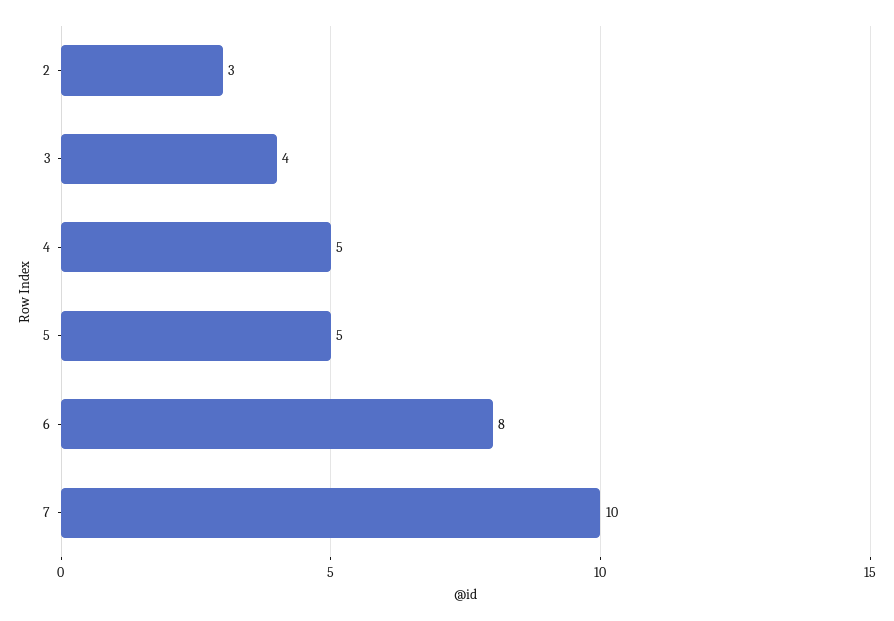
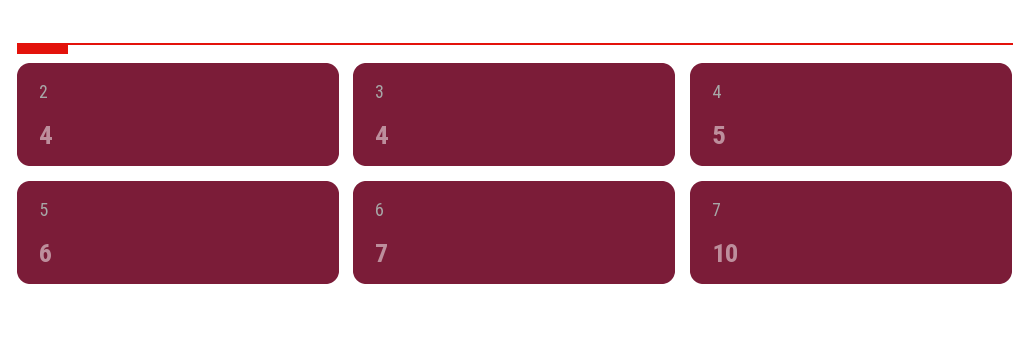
2: 3 -> 4
5: 5 -> 6
6: 8 -> 7

